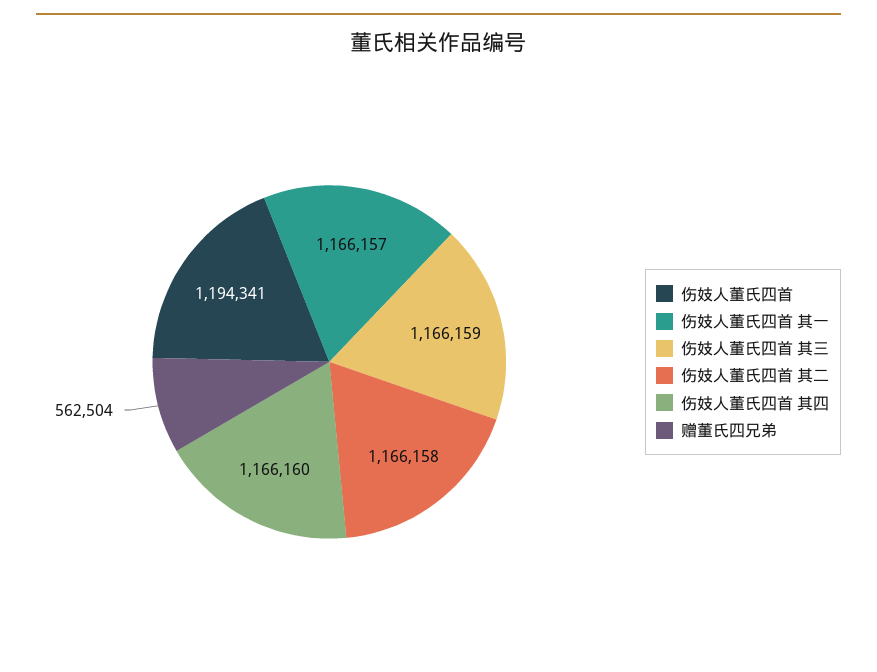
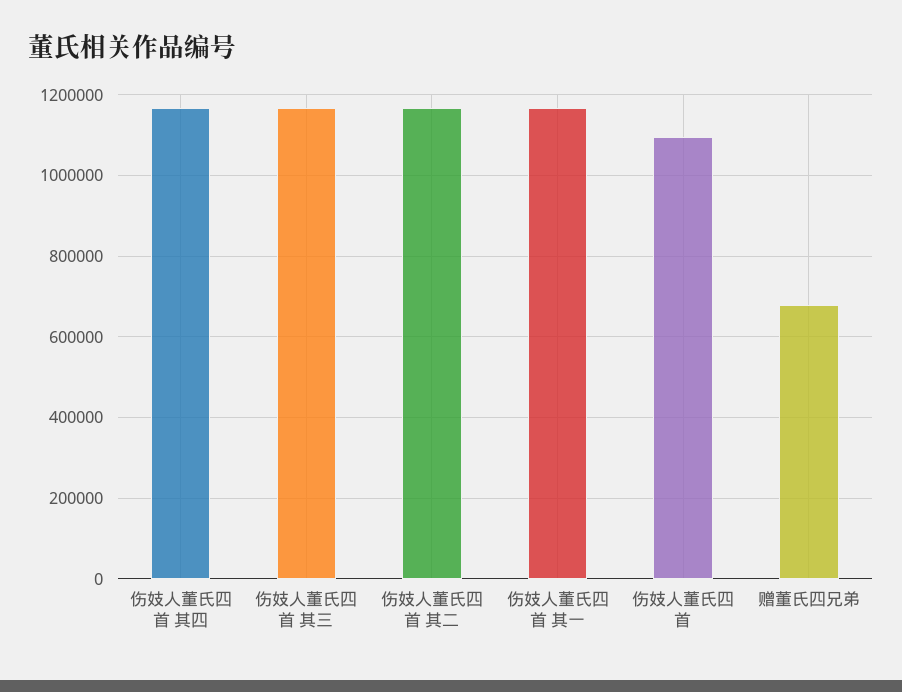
伤妓人董氏四首: 1194341 -> 1100000
赠董氏四兄弟: 562504 -> 680000

